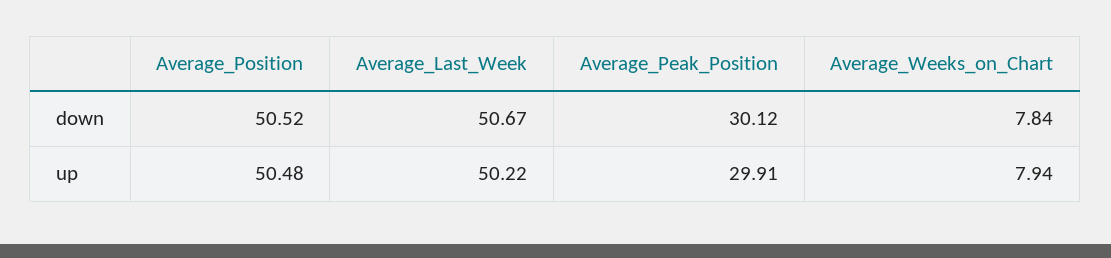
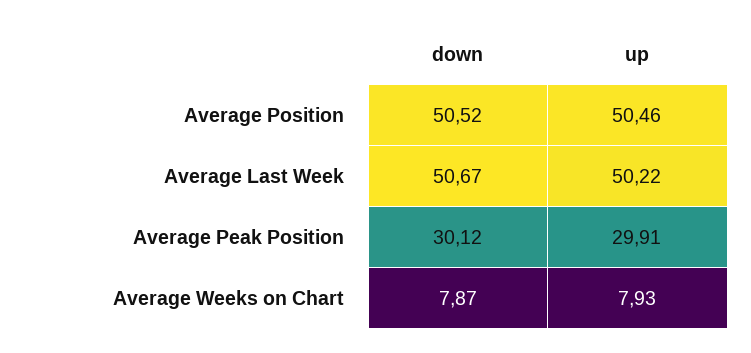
Average_Weeks_on_Chart, down: 7.84 -> 7.87
Average_Position, up: 50.48 -> 50.46
Average_Weeks_on_Chart, up: 7.94 -> 7.93

